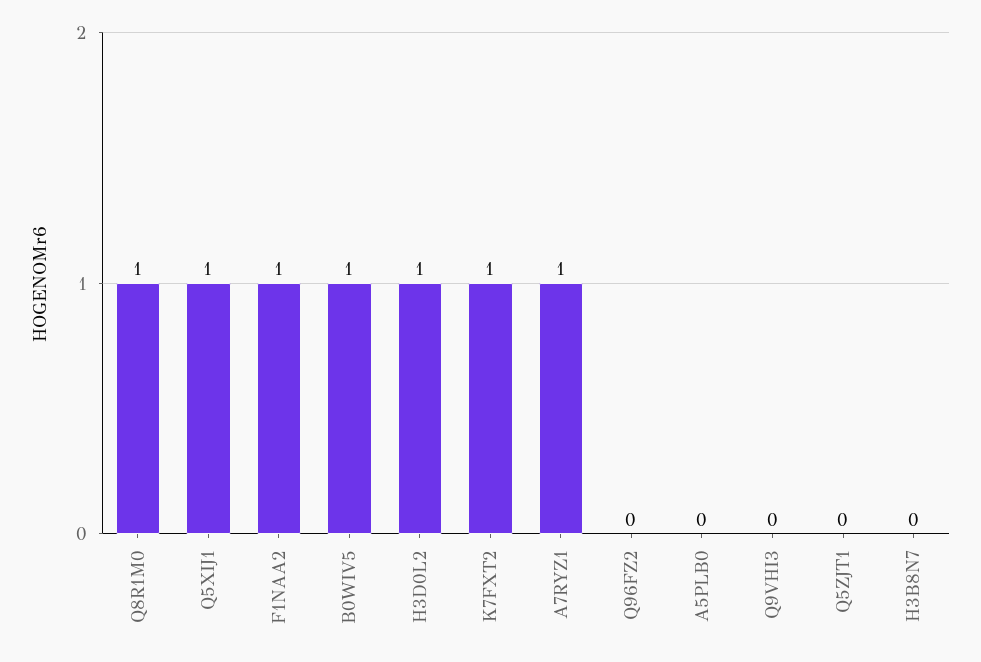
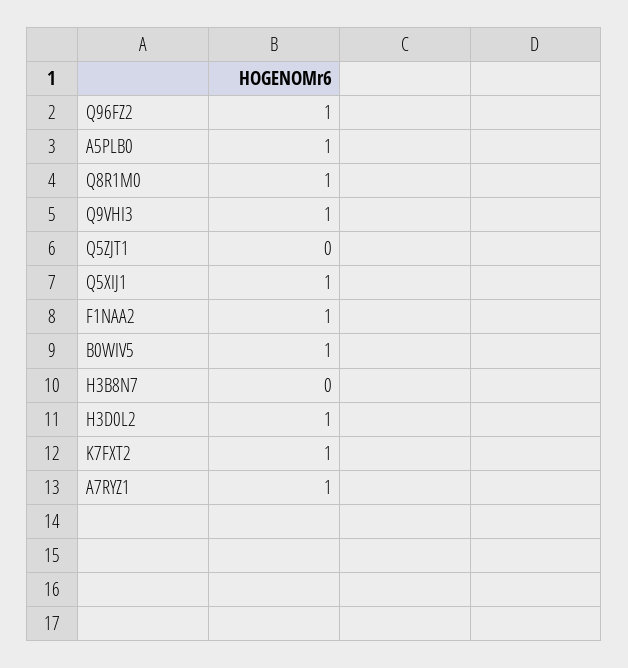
Q96FZ2: 0 -> 1
A5PLB0: 0 -> 1
Q9VHI3: 0 -> 1

